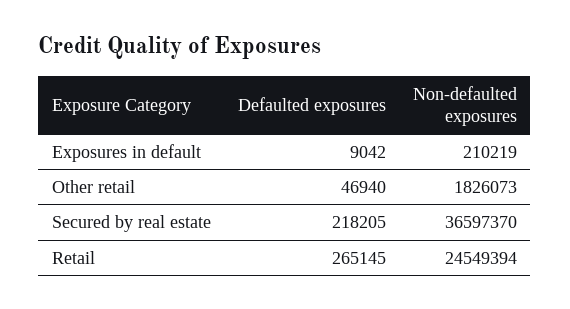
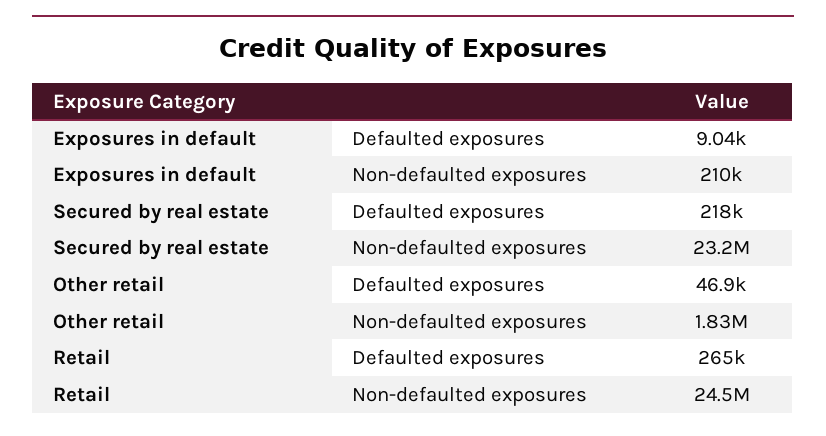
Non-defaulted exposures, Secured by real estate: 36597370 -> 23200000

